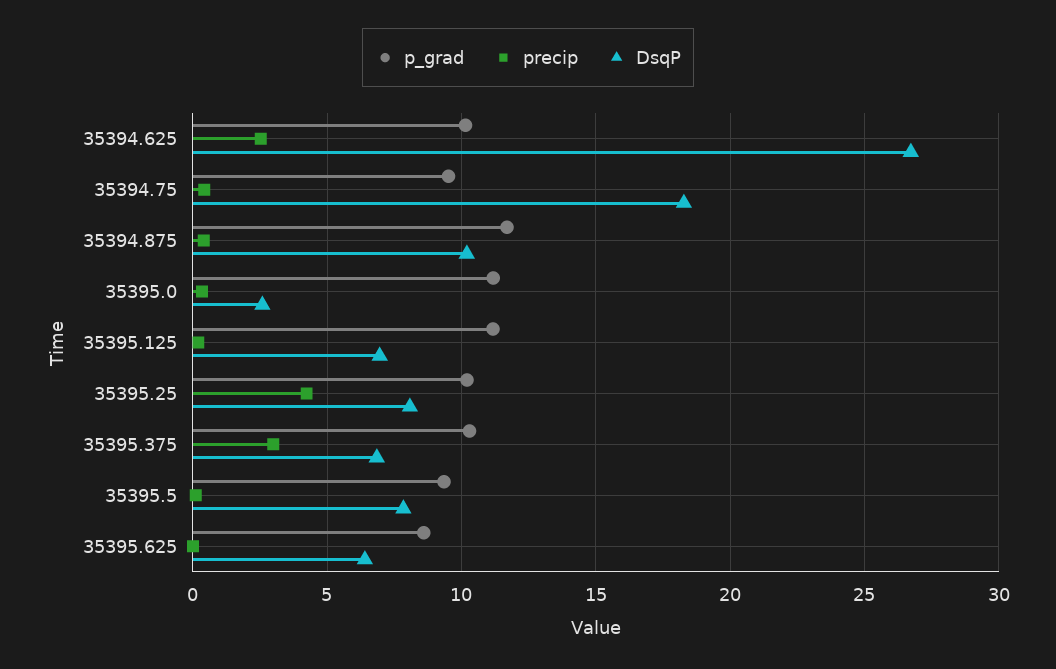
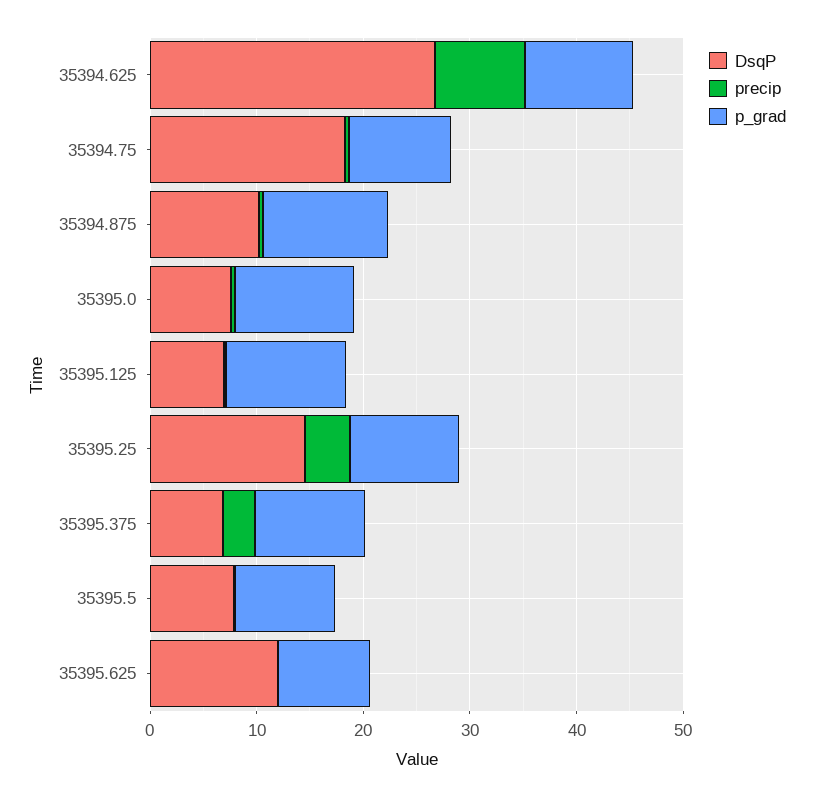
precip, 35394.625: 2.5 -> 8
DsqP, 35395.0: 2.5 -> 8
DsqP, 35395.25: 8 -> 14
DsqP, 35395.625: 6.5 -> 12

